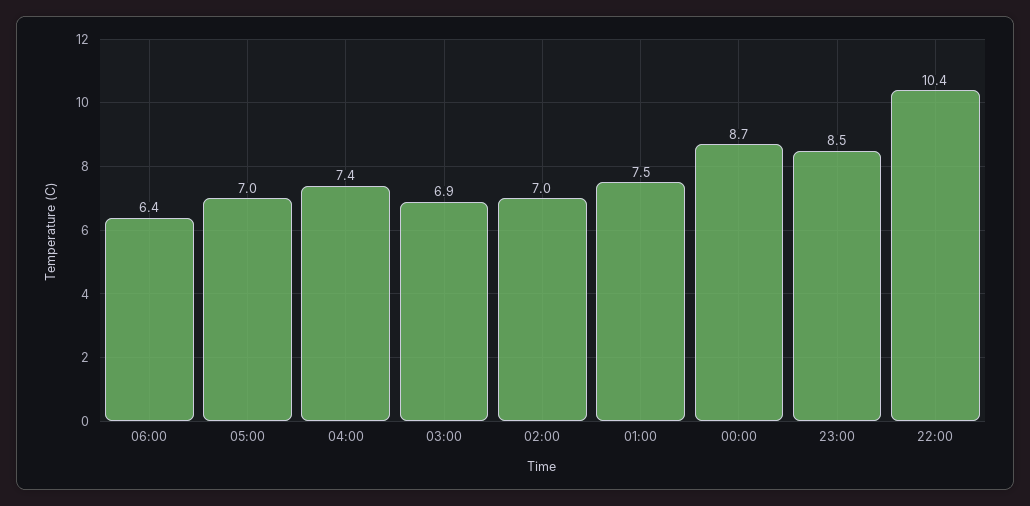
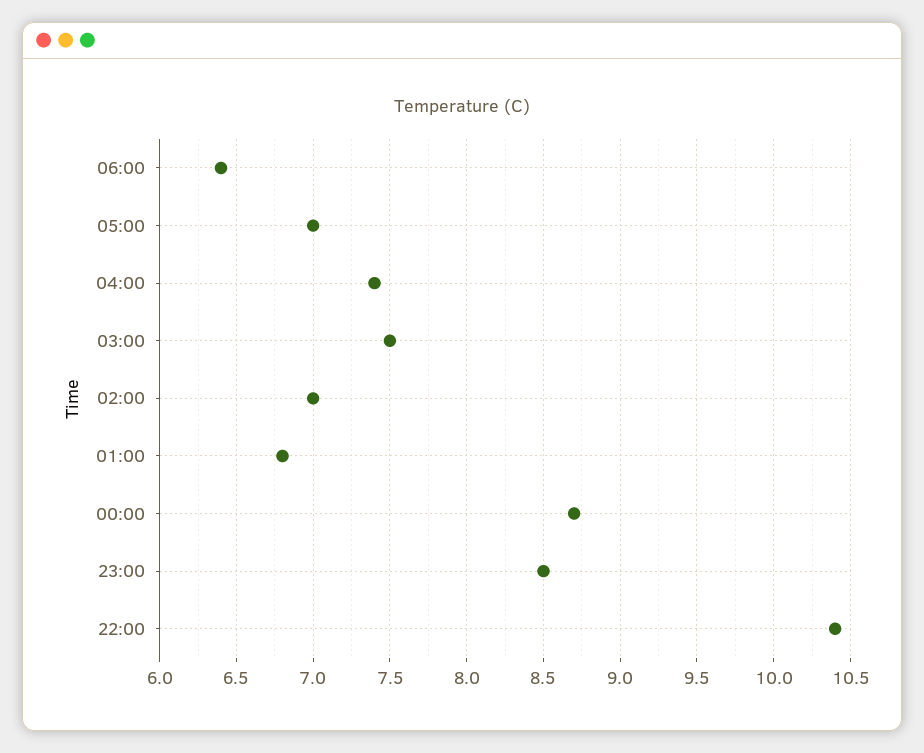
03:00: 6.9 -> 7.5
01:00: 7.5 -> 6.8

